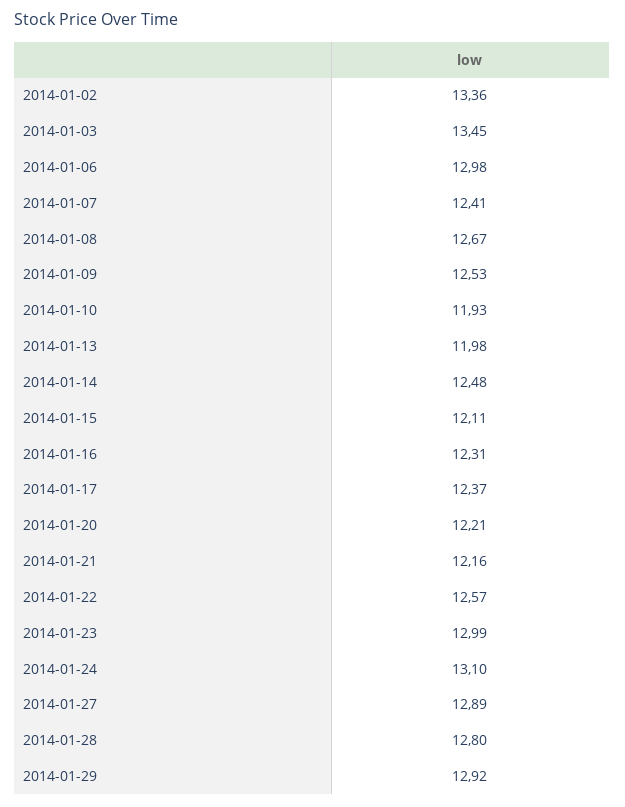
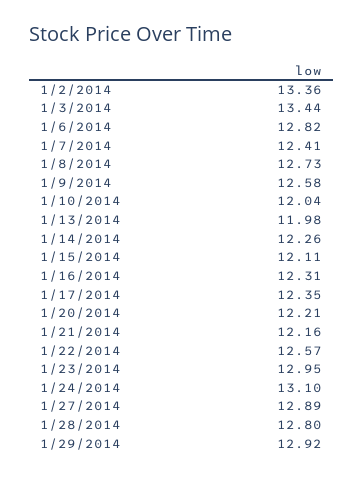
2014-01-03: 13.45 -> 13.44
2014-01-06: 12.98 -> 12.82
2014-01-08: 12.67 -> 12.73
2014-01-09: 12.53 -> 12.58
2014-01-10: 11.93 -> 12.04
2014-01-14: 12.48 -> 12.26
2014-01-17: 12.37 -> 12.35
2014-01-23: 12.99 -> 12.95

